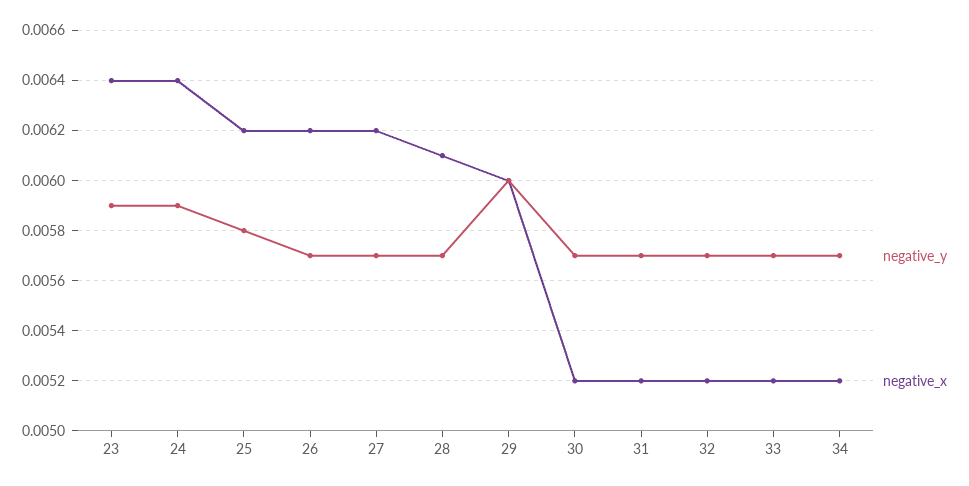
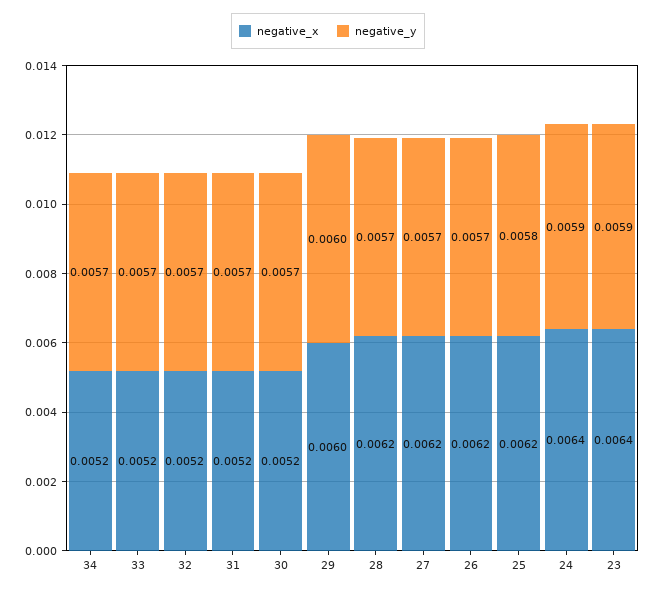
negative_x, 28: 0.0061 -> 0.0062

